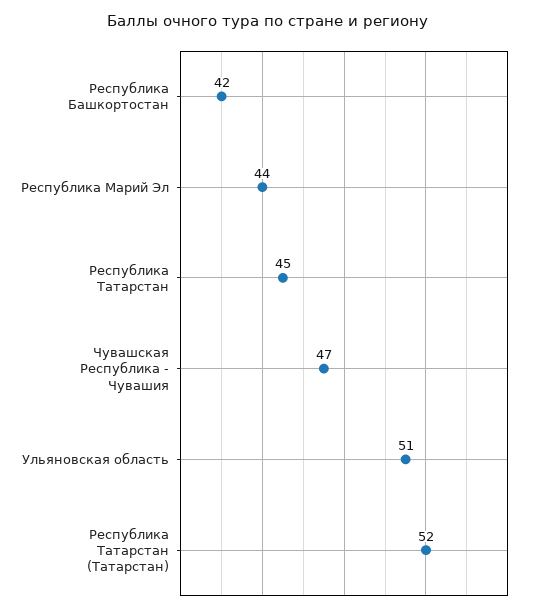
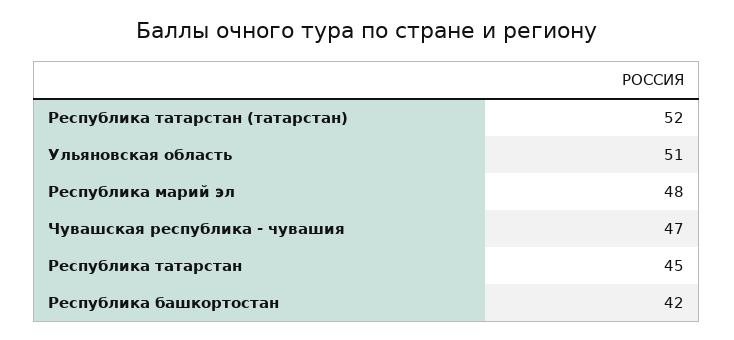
Республика Марий Эл: 44 -> 48

